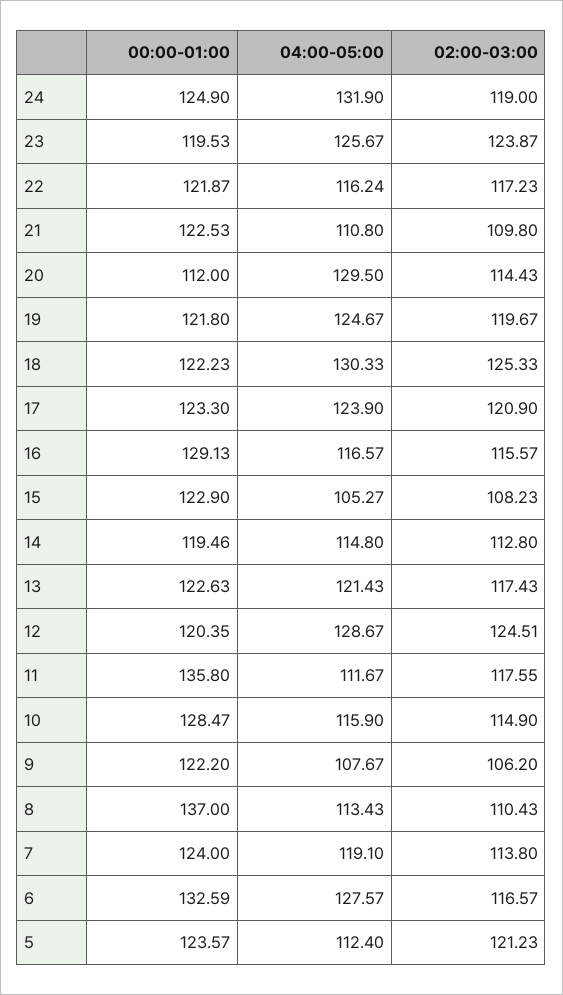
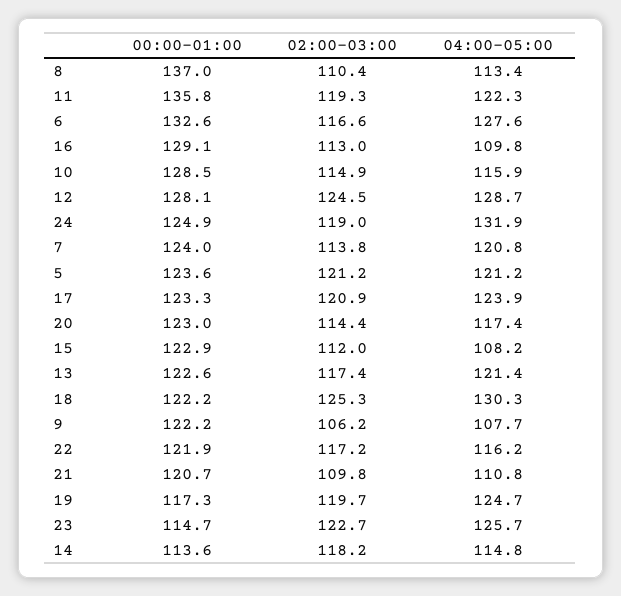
00:00-01:00, 23: 119.53 -> 114.7
02:00-03:00, 23: 123.87 -> 122.7
00:00-01:00, 21: 122.53 -> 120.7
00:00-01:00, 20: 112 -> 123
04:00-05:00, 20: 129.5 -> 117.4
00:00-01:00, 19: 121.8 -> 117.3
04:00-05:00, 16: 116.57 -> 109.8
02:00-03:00, 16: 115.57 -> 113
04:00-05:00, 15: 105.27 -> 108.2
02:00-03:00, 15: 108.23 -> 112
00:00-01:00, 14: 119.46 -> 113.6
02:00-03:00, 14: 112.8 -> 118.2
00:00-01:00, 12: 120.35 -> 128.1
04:00-05:00, 11: 111.67 -> 122.3
02:00-03:00, 11: 117.55 -> 119.3
04:00-05:00, 7: 119.1 -> 120.8
04:00-05:00, 5: 112.4 -> 121.2

